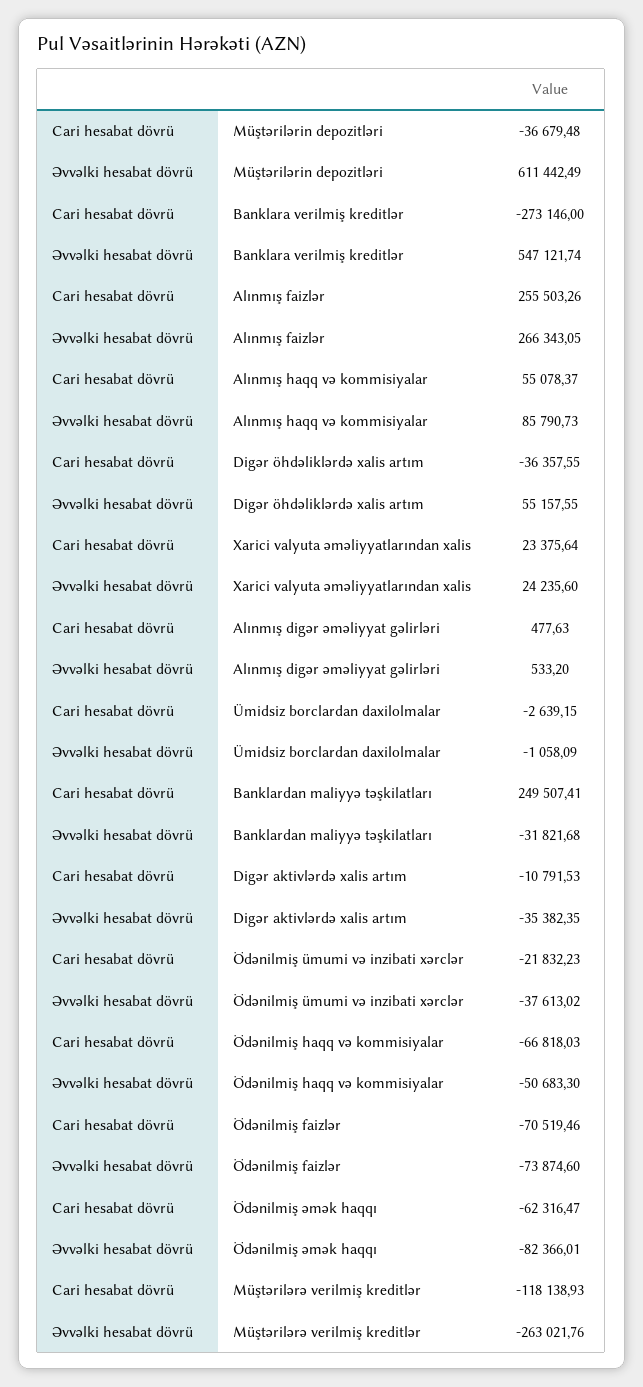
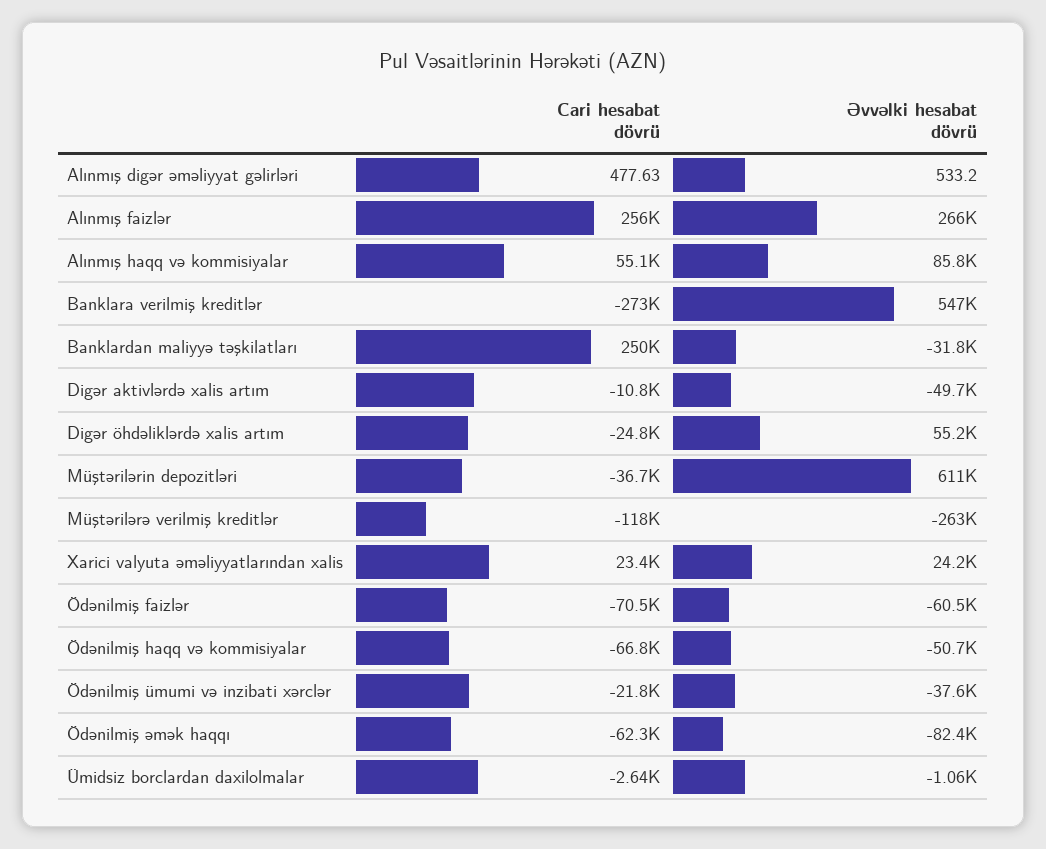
Cari hesabat dövrü, Digər öhdəliklərdə xalis artım: -36357.55 -> -24800
Əvvəlki hesabat dövrü, Digər aktivlərdə xalis artım: -35382.35 -> -49700
Əvvəlki hesabat dövrü, Ödənilmiş faizlər: -73874.6 -> -60500

